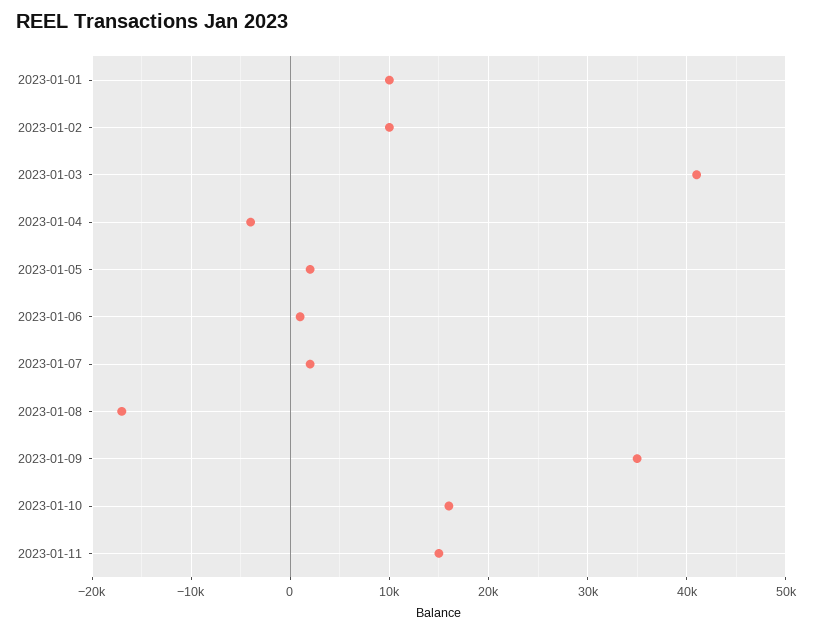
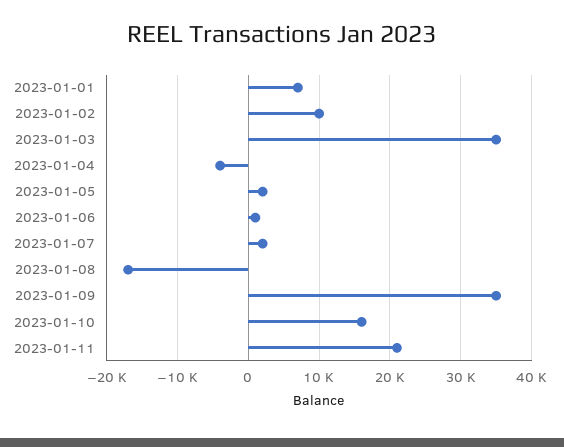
2023-01-01: 10000 -> 7000
2023-01-03: 41000 -> 35000
2023-01-11: 15000 -> 21000

